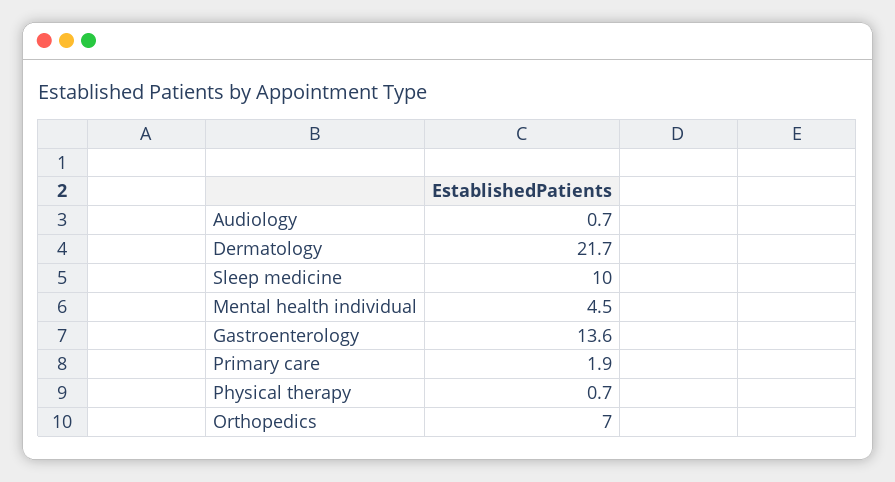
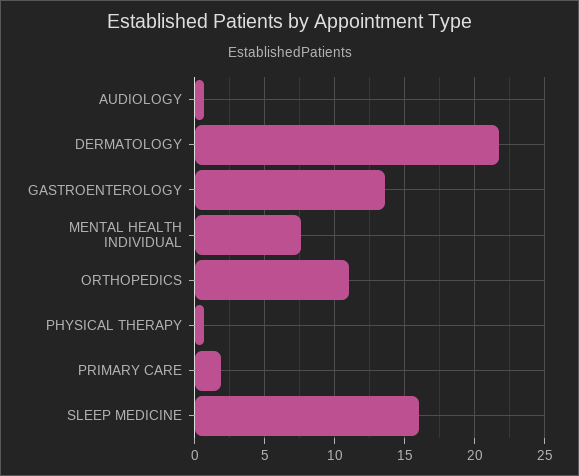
Sleep medicine: 10 -> 16
Mental health individual: 4.5 -> 7.5
Orthopedics: 7 -> 11

